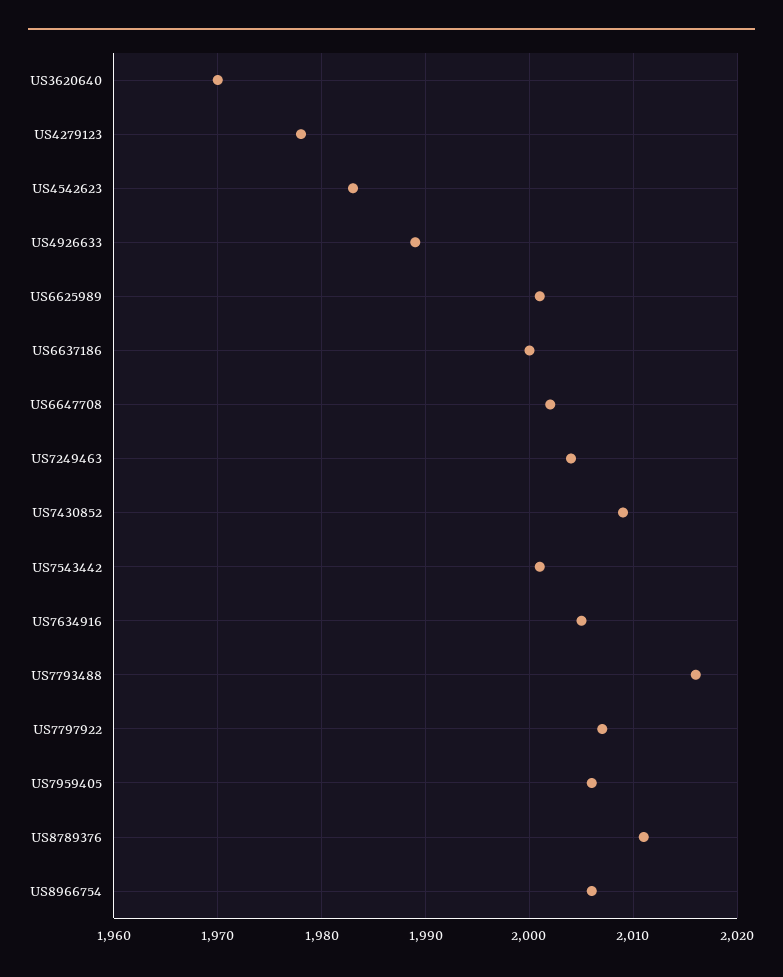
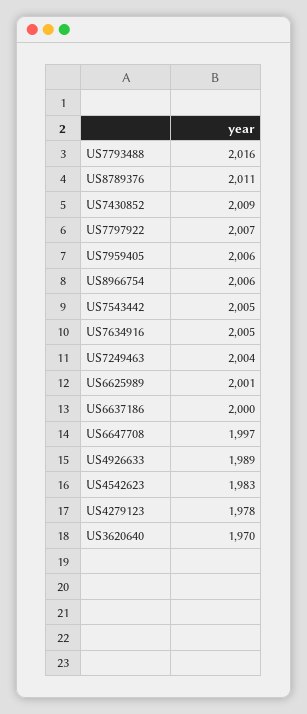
US6647708: 2002 -> 1997
US7543442: 2001 -> 2005

